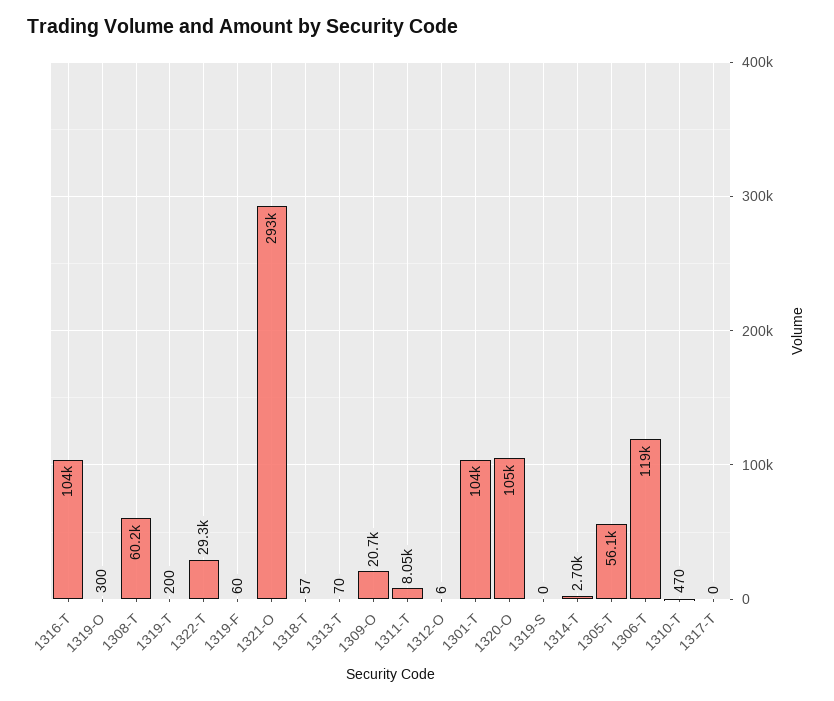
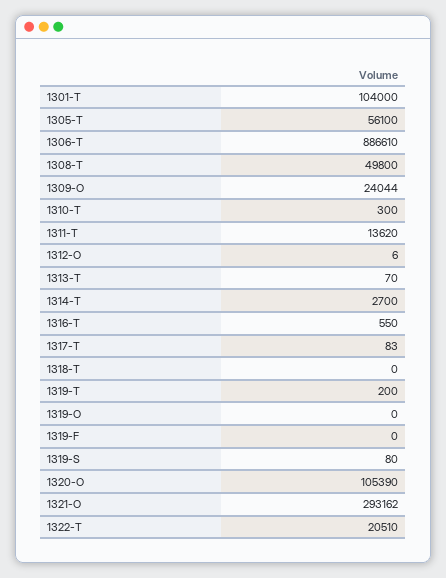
1316-T: 104000 -> 550
1319-O: 300 -> 0
1308-T: 60200 -> 49800
1322-T: 29300 -> 20510
1319-F: 60 -> 0
1318-T: 57 -> 0
1309-O: 20700 -> 24044
1311-T: 8050 -> 13620
1319-S: 0 -> 80
1306-T: 119000 -> 886610
1310-T: 470 -> 300
1317-T: 0 -> 83

